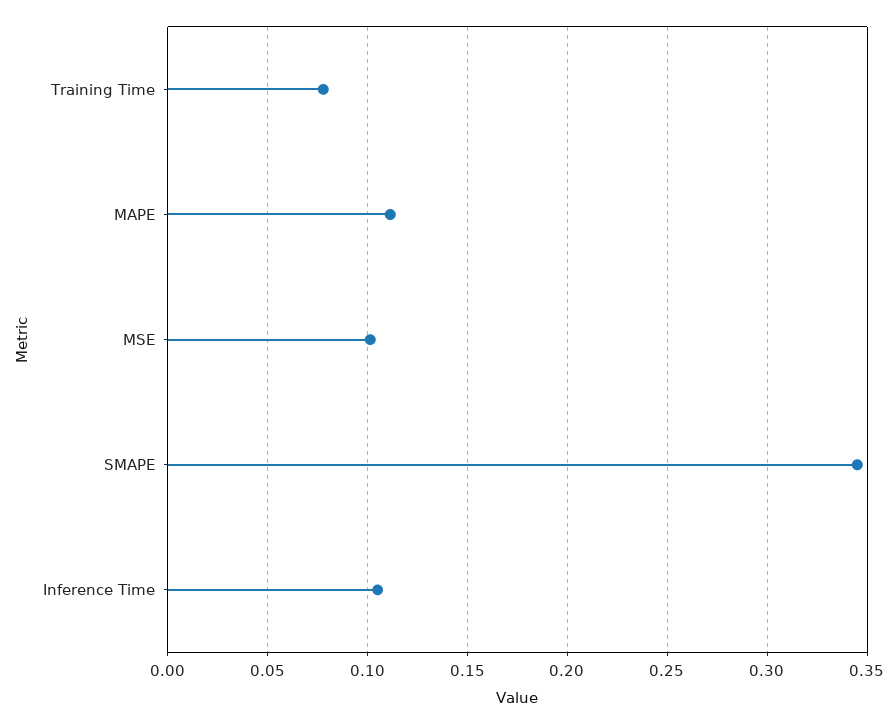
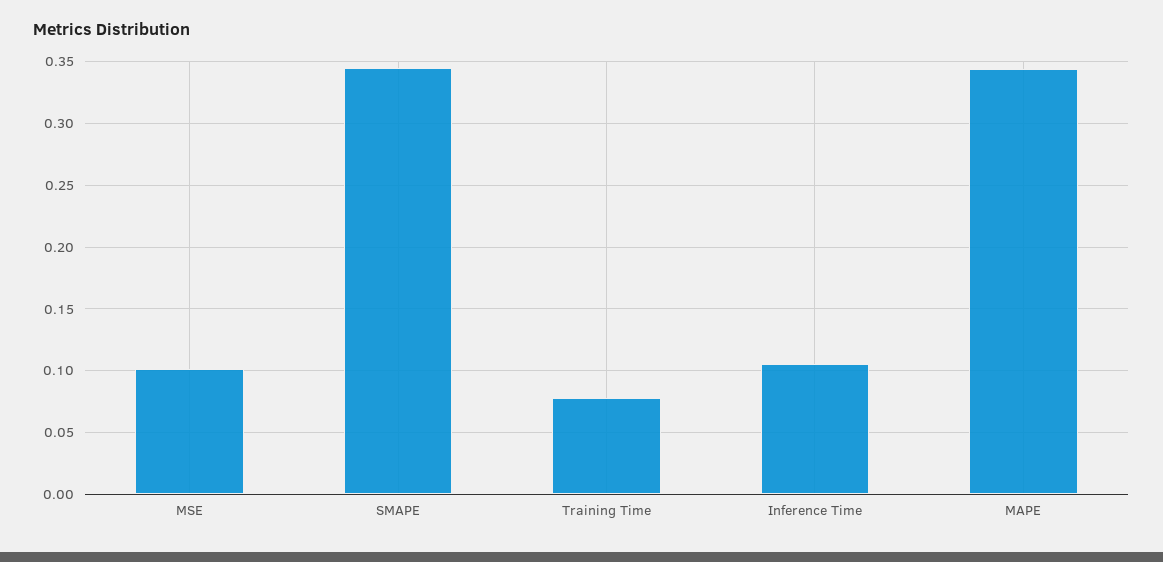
MAPE: 0.11 -> 0.345

